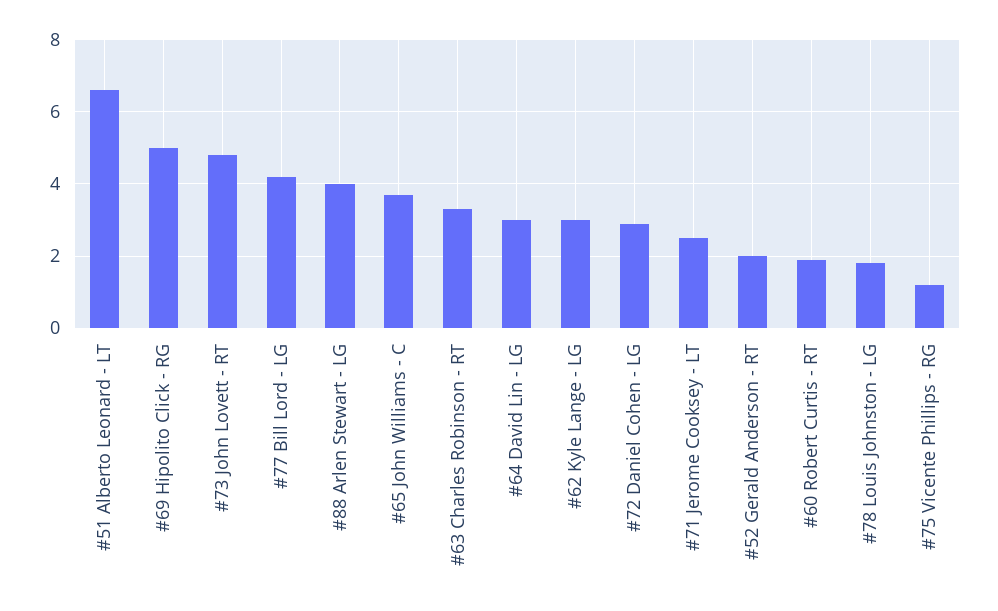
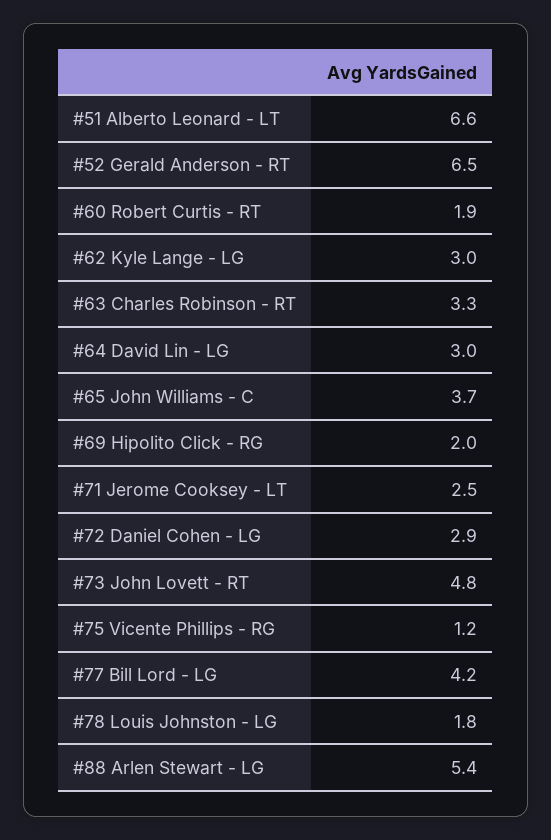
#69 Hipolito Click - RG: 5 -> 2
#88 Arlen Stewart - LG: 4 -> 5.4
#52 Gerald Anderson - RT: 2 -> 6.5

